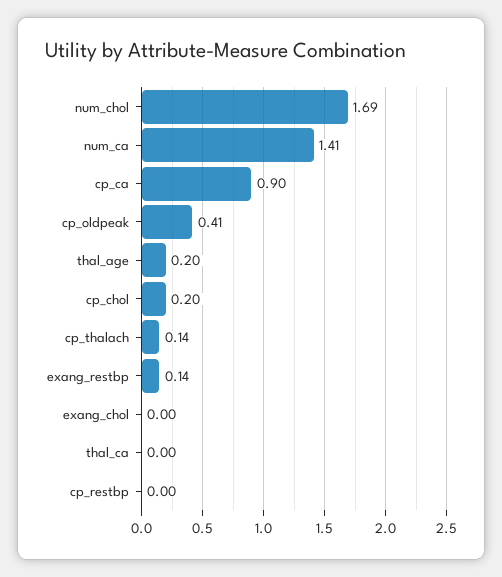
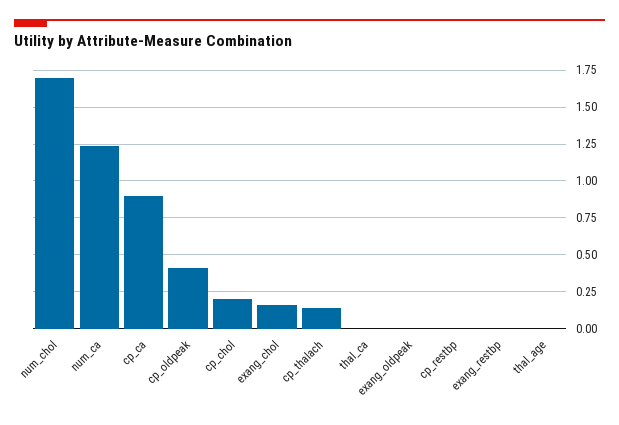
num_ca: 1.41 -> 1.25
thal_age: 0.2 -> 0
exang_restbp: 0.14 -> 0
exang_chol: 0 -> 0.15
exang_oldpeak: none -> 0

